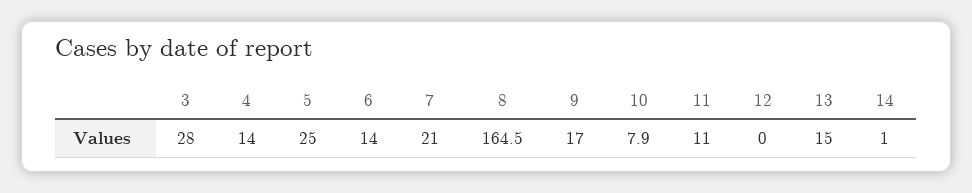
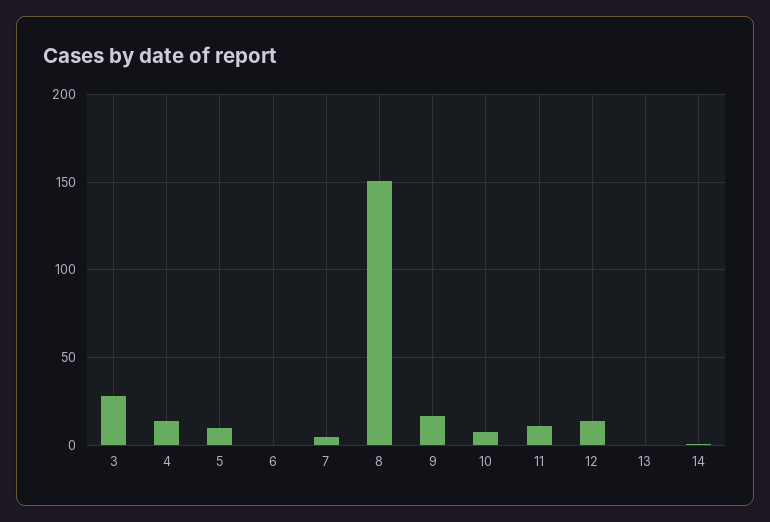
5: 25 -> 10
6: 14 -> 0
7: 21 -> 5
8: 164.5 -> 150
12: 0 -> 15
13: 15 -> 0

